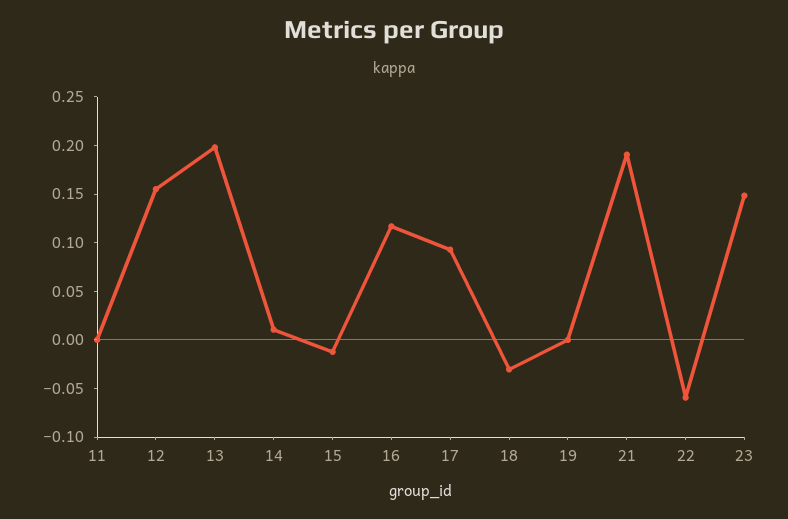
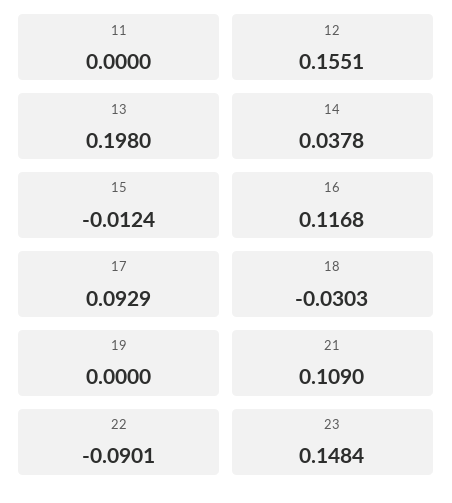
14: 0.01 -> 0.0378
21: 0.19 -> 0.109
22: -0.06 -> -0.0901

